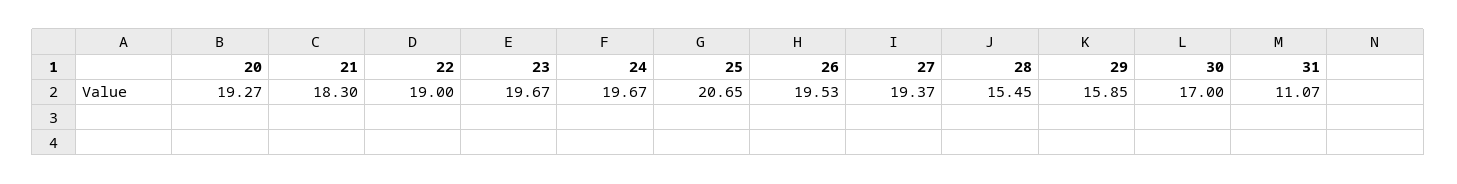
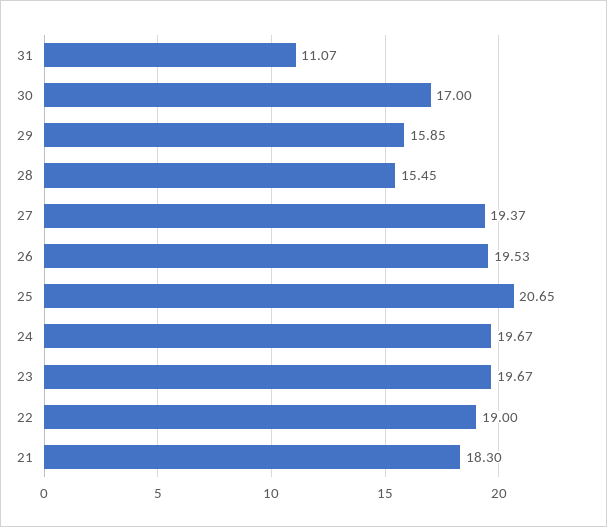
20: 19.27 -> none

